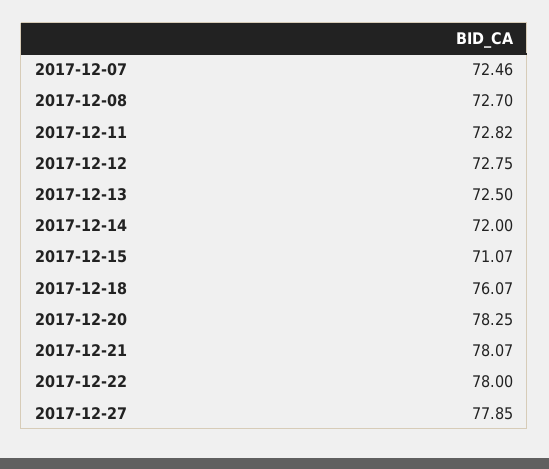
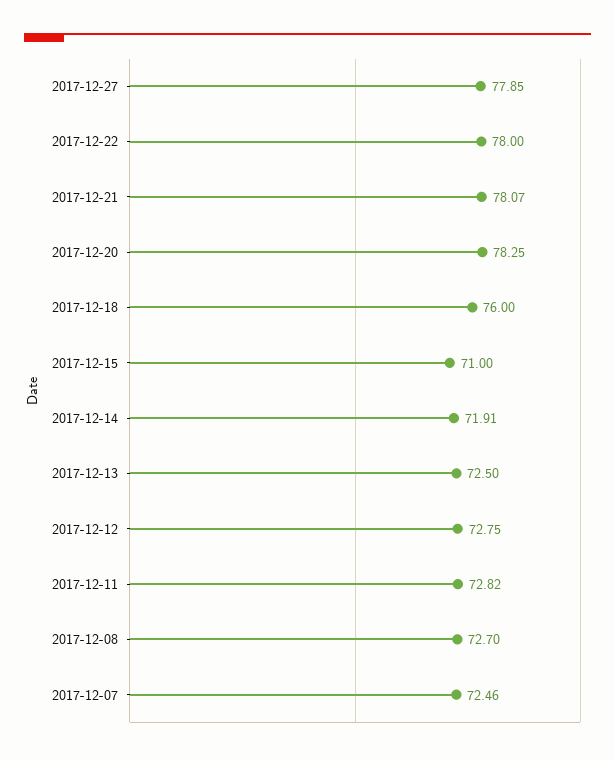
2017-12-14: 72 -> 71.91
2017-12-15: 71.07 -> 71
2017-12-18: 76.07 -> 76

